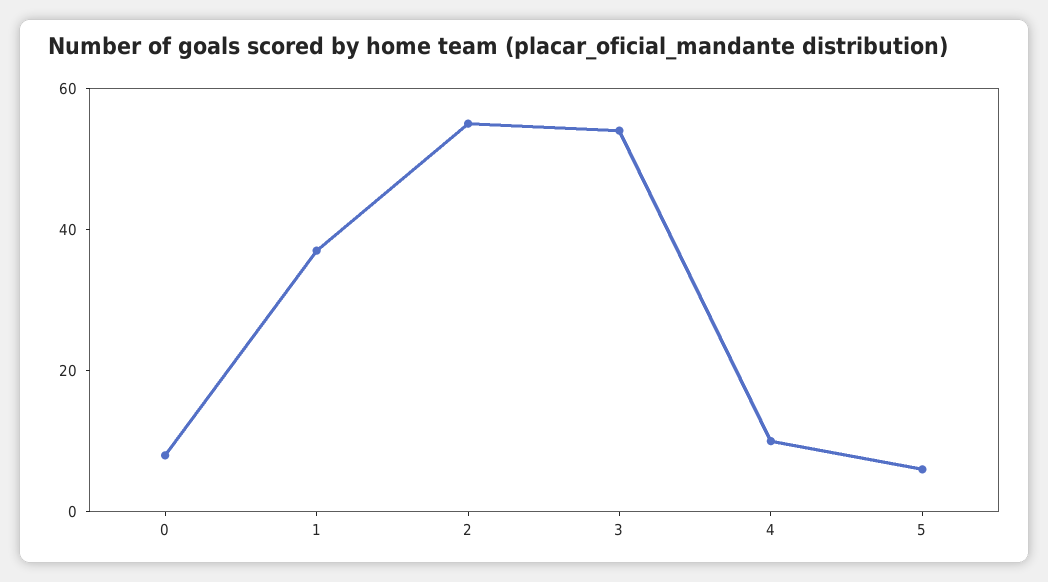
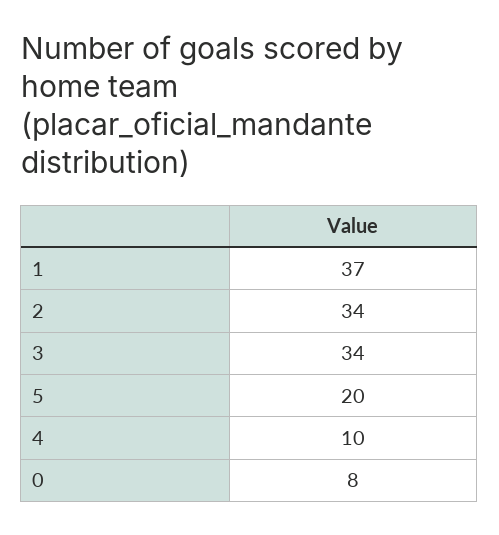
2: 55 -> 34
3: 55 -> 34
5: 5 -> 20

